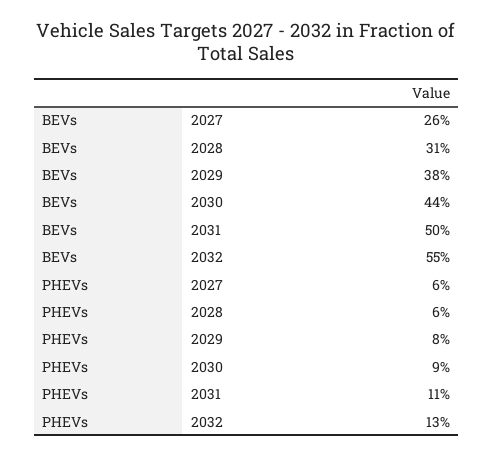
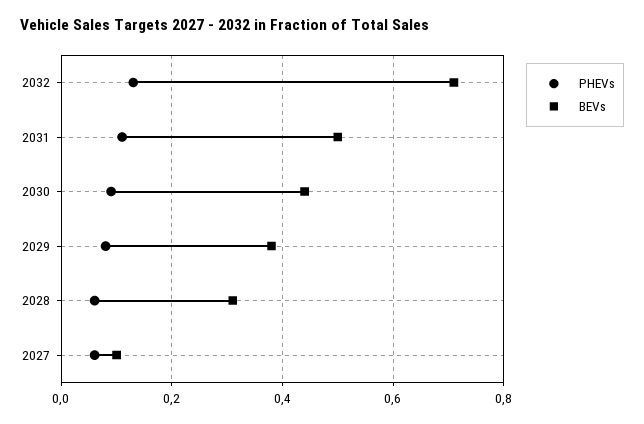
BEVs, 2027: 0.26 -> 0.1
BEVs, 2032: 0.55 -> 0.7

